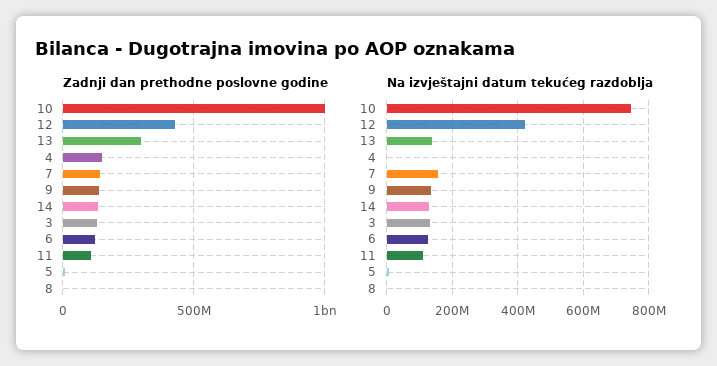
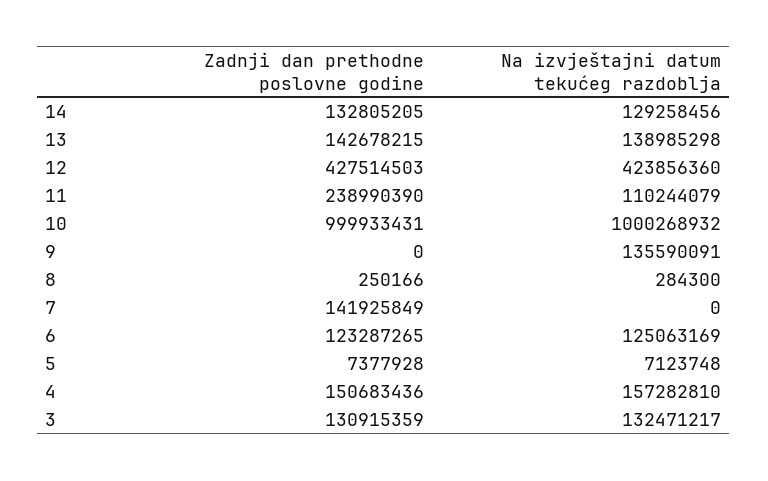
Zadnji dan prethodne poslovne godine, 13: 300000000 -> 142678215
Zadnji dan prethodne poslovne godine, 9: 150000000 -> 0
Zadnji dan prethodne poslovne godine, 11: 100000000 -> 238990390
Na izvještajni datum tekućeg razdoblja, 10: 740000000 -> 1000268932
Na izvještajni datum tekućeg razdoblja, 4: 0 -> 157282810
Na izvještajni datum tekućeg razdoblja, 7: 160000000 -> 0

